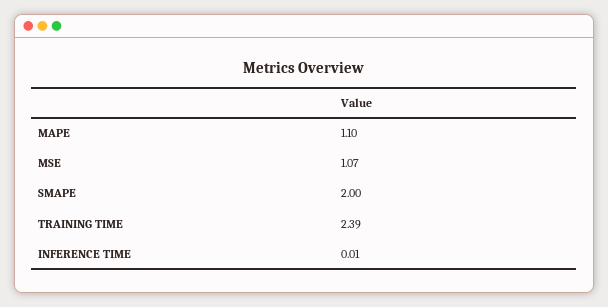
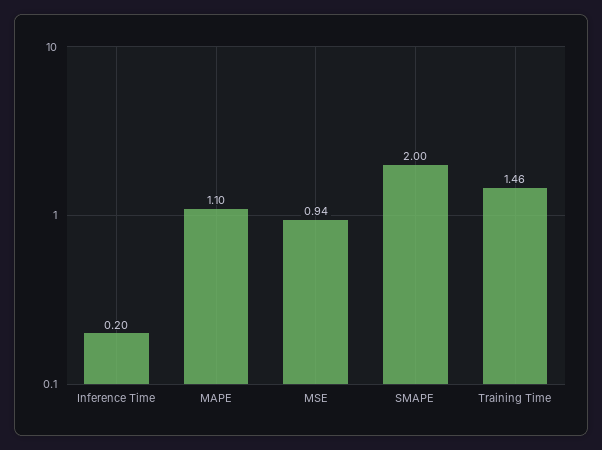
MSE: 1.07 -> 0.94
TRAINING TIME: 2.39 -> 1.46
INFERENCE TIME: 0.01 -> 0.2

